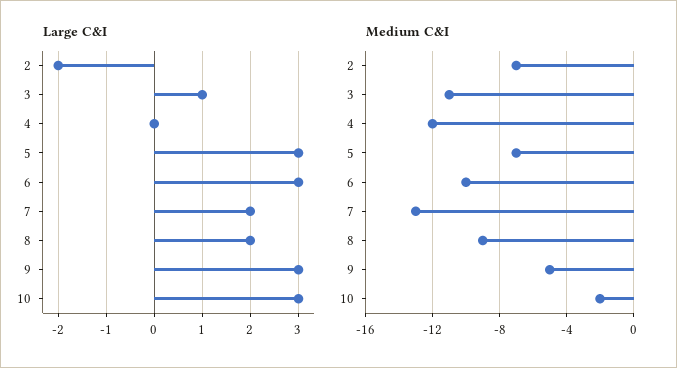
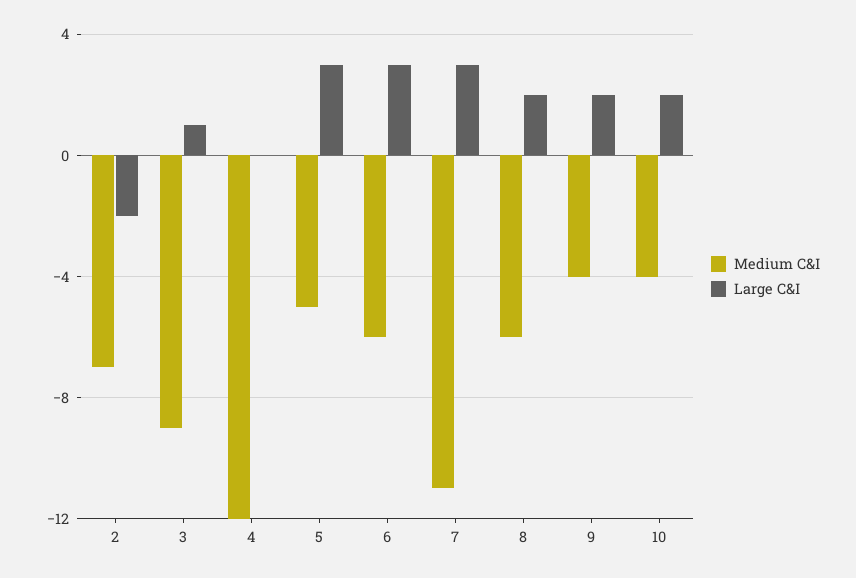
Large C&I, 7: 2 -> 3
Large C&I, 9: 3 -> 2
Large C&I, 10: 3 -> 2
Medium C&I, 3: -11 -> -9
Medium C&I, 5: -7 -> -5
Medium C&I, 6: -10 -> -6
Medium C&I, 7: -13 -> -11
Medium C&I, 8: -9 -> -6
Medium C&I, 9: -5 -> -4
Medium C&I, 10: -2 -> -4

